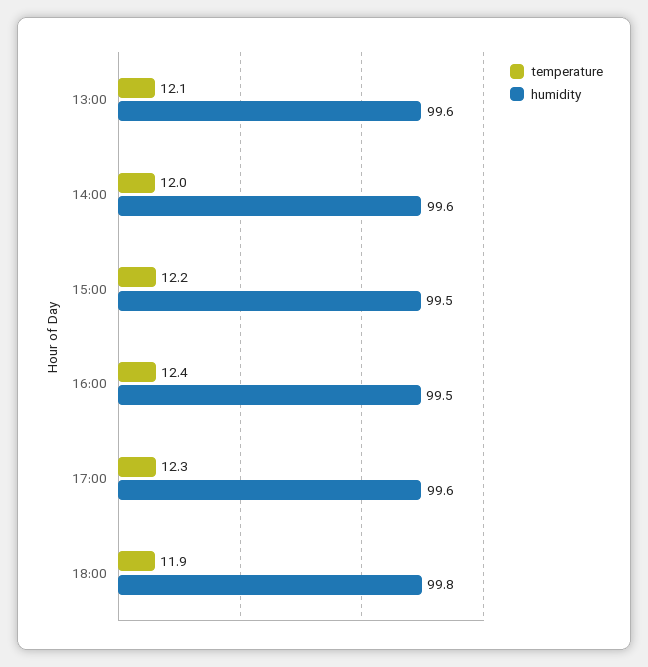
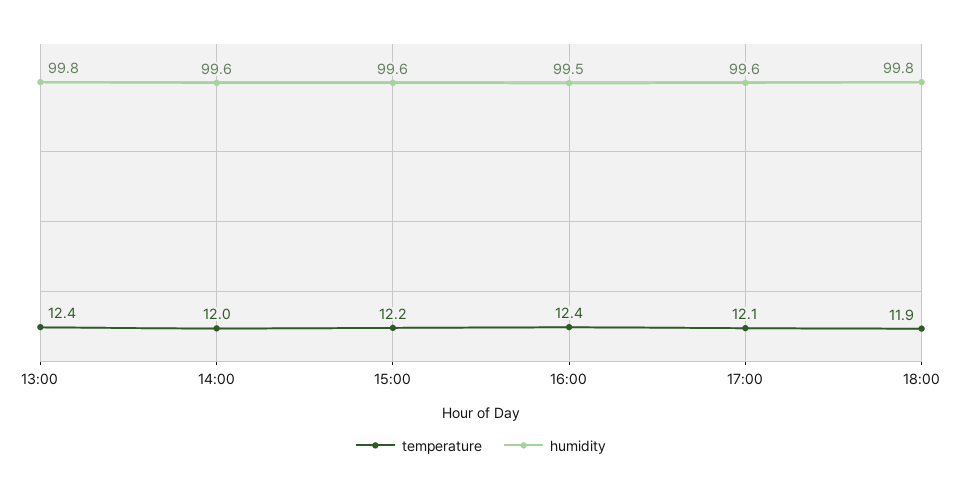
temperature, 13:00: 12.1 -> 12.4
humidity, 13:00: 99.6 -> 99.8
humidity, 15:00: 99.5 -> 99.6
temperature, 17:00: 12.3 -> 12.1

